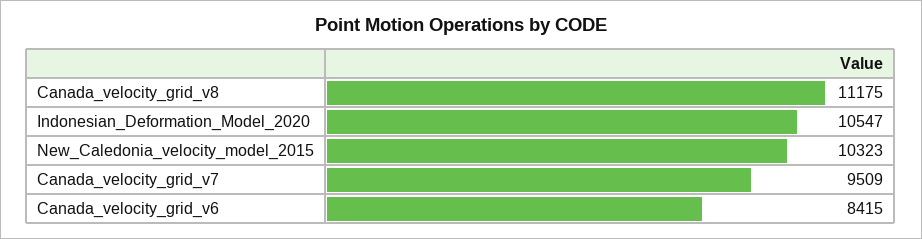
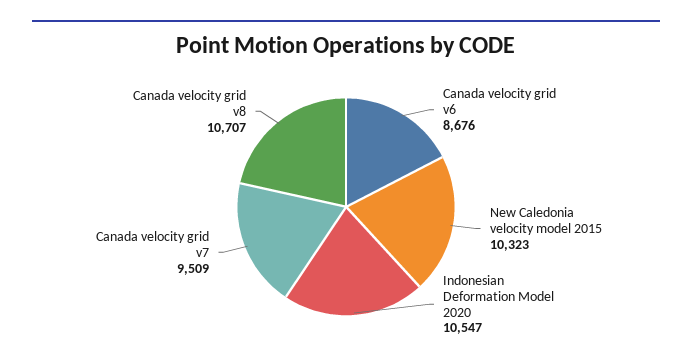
Canada_velocity_grid_v8: 11175 -> 10707
Canada_velocity_grid_v6: 8415 -> 8676

